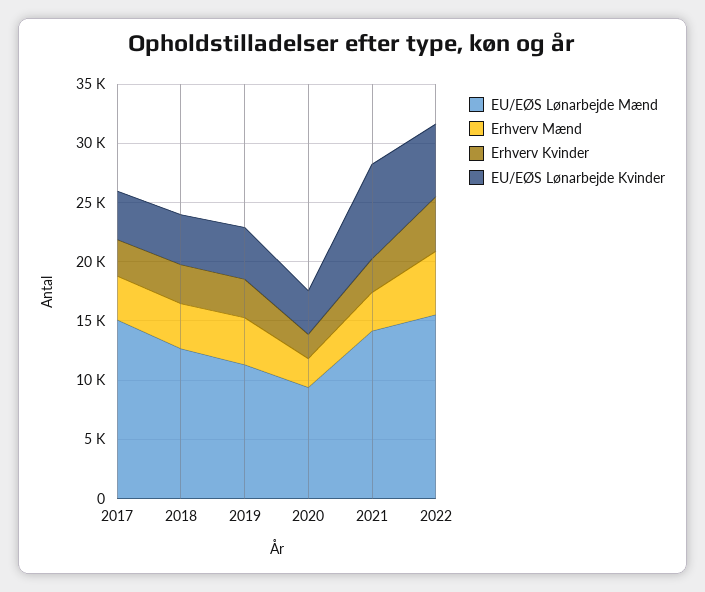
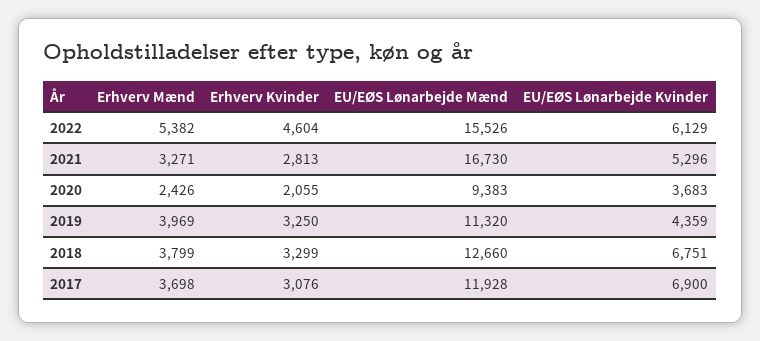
EU/EØS Lønarbejde Mænd, 2017: 15000 -> 11928
EU/EØS Lønarbejde Kvinder, 2017: 4000 -> 6900
EU/EØS Lønarbejde Kvinder, 2018: 4000 -> 6751
EU/EØS Lønarbejde Mænd, 2021: 14000 -> 16730
EU/EØS Lønarbejde Kvinder, 2021: 8000 -> 5296

